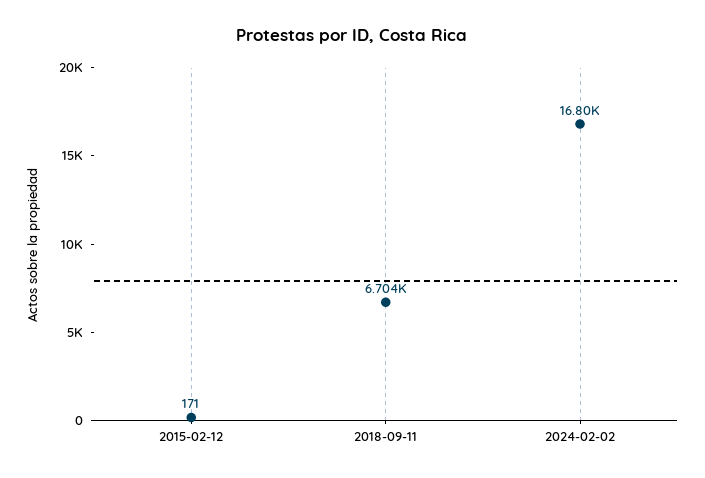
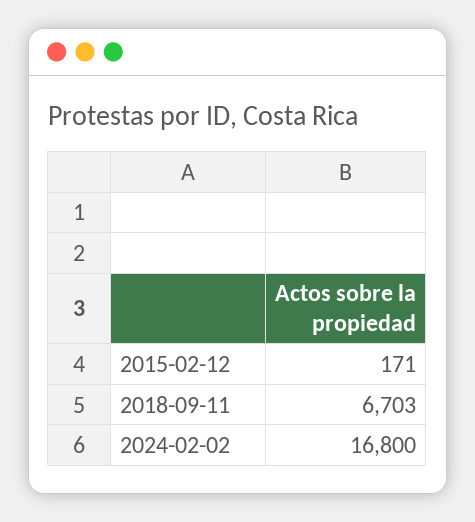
2018-09-11: 6704 -> 6703

